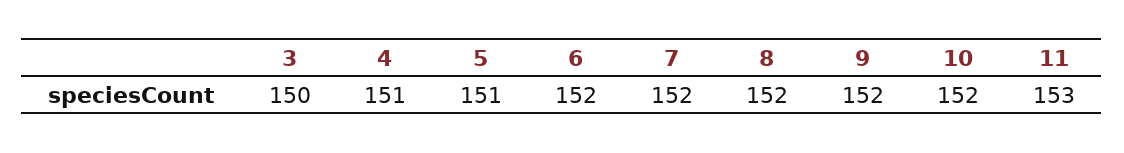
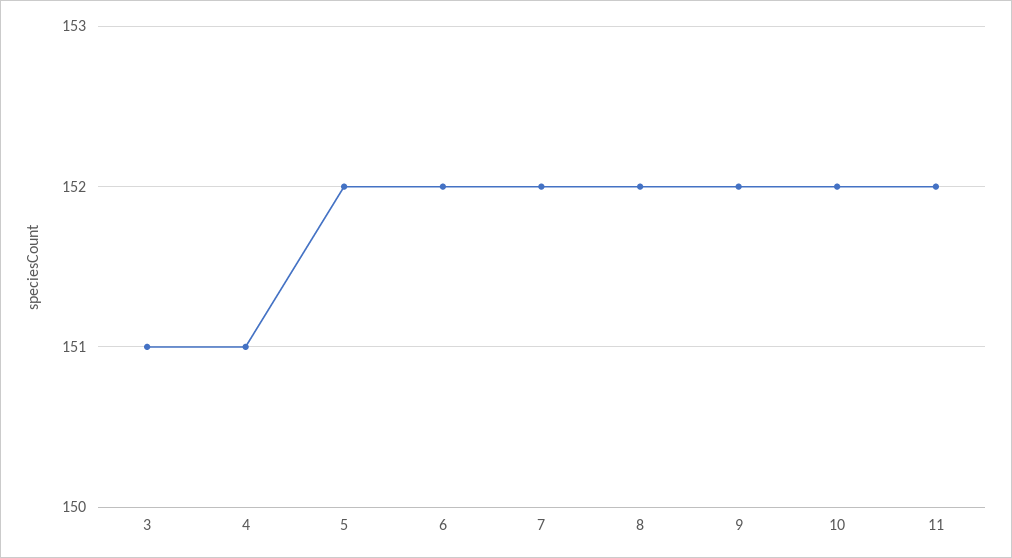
3: 150 -> 151
5: 151 -> 152
11: 153 -> 152

